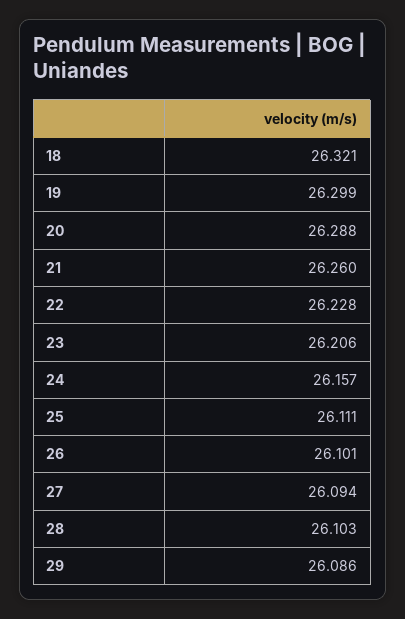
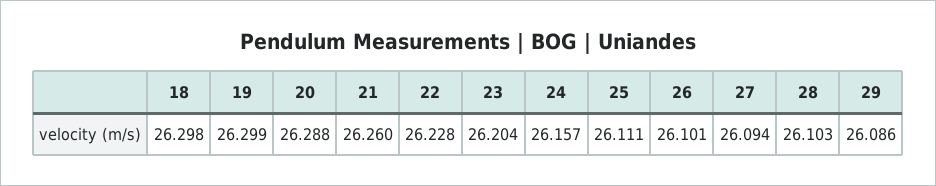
18: 26.321 -> 26.298
23: 26.206 -> 26.204

